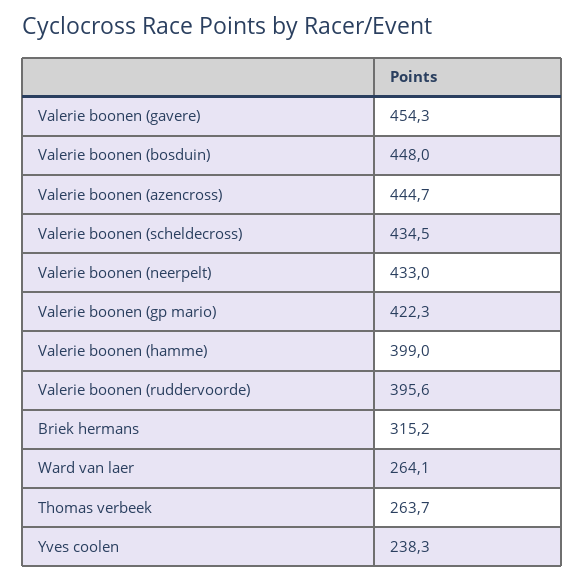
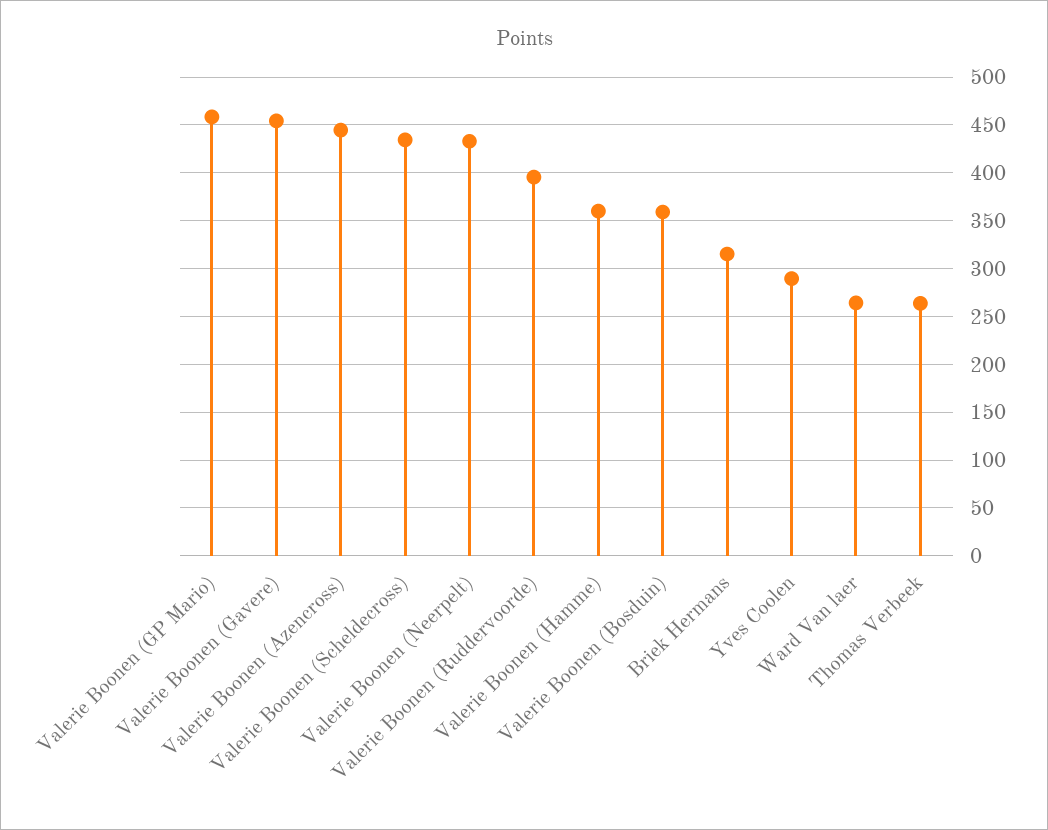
Valerie boonen (bosduin): 448 -> 360
Valerie boonen (gp mario): 422.3 -> 460
Valerie boonen (hamme): 399 -> 360
Yves coolen: 238.3 -> 290

